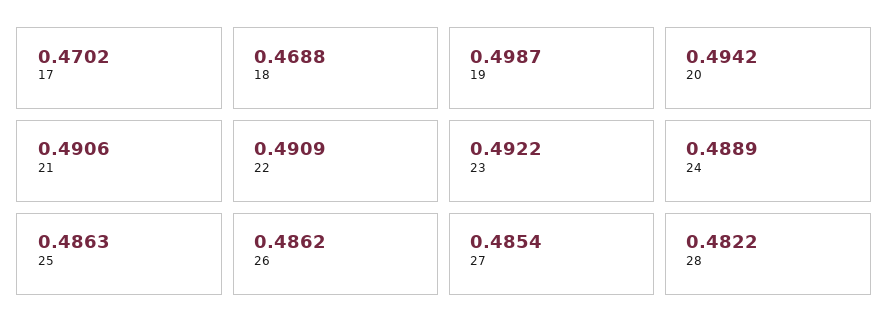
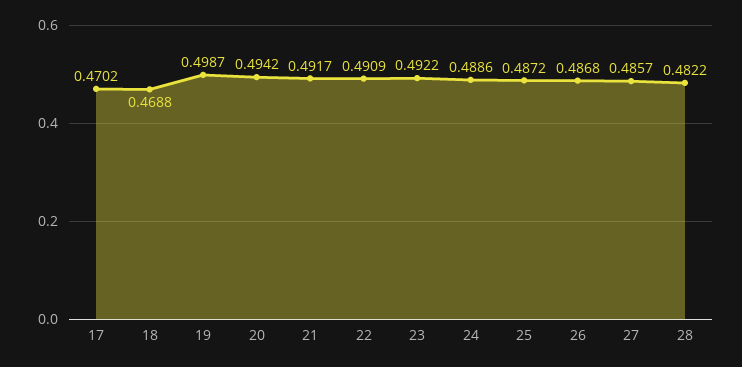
21: 0.4906 -> 0.4917
24: 0.4889 -> 0.4886
25: 0.4863 -> 0.4872
26: 0.4862 -> 0.4868
27: 0.4854 -> 0.4857

